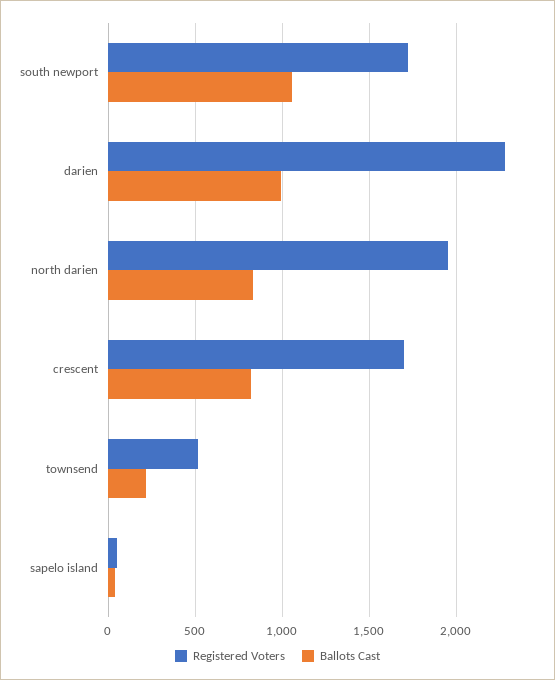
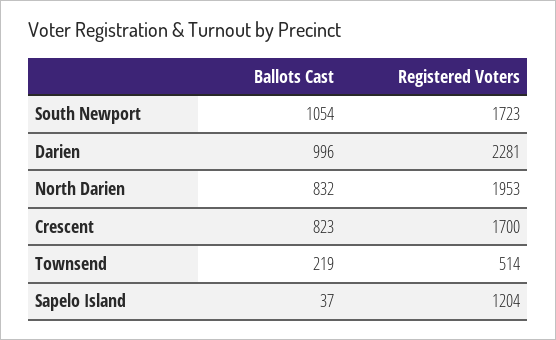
Registered Voters, sapelo island: 50 -> 1204

